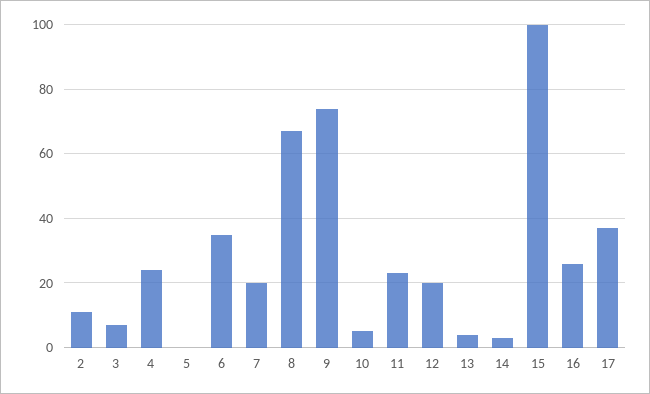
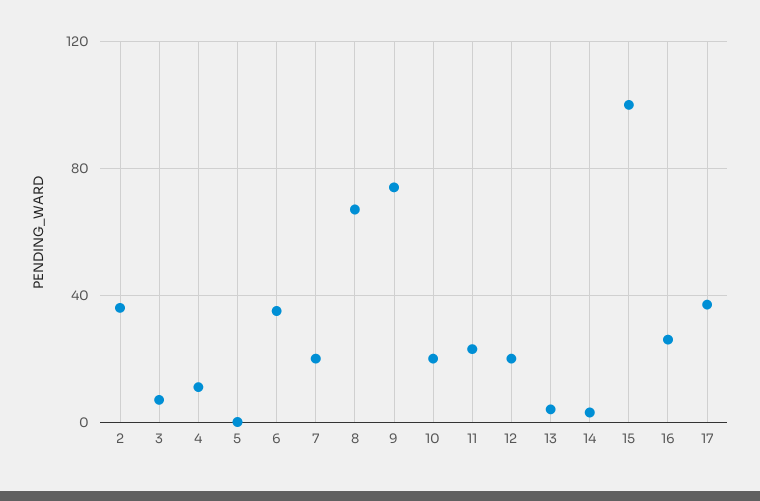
2: 10 -> 35
4: 25 -> 10
10: 5 -> 20

